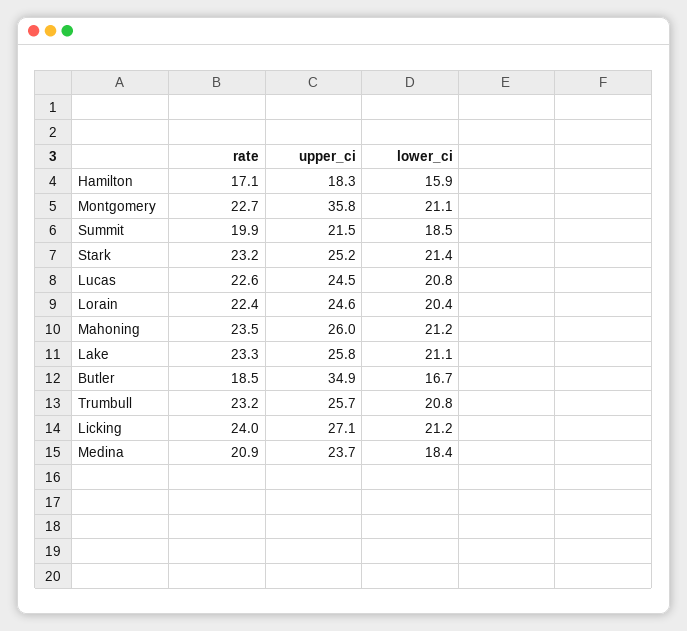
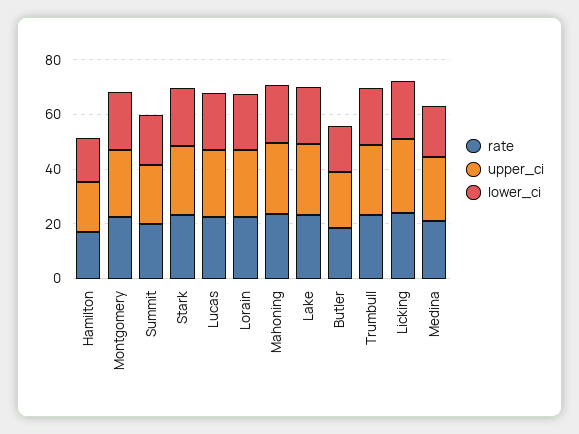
upper_ci, Montgomery: 35.8 -> 25
upper_ci, Butler: 34.9 -> 20

